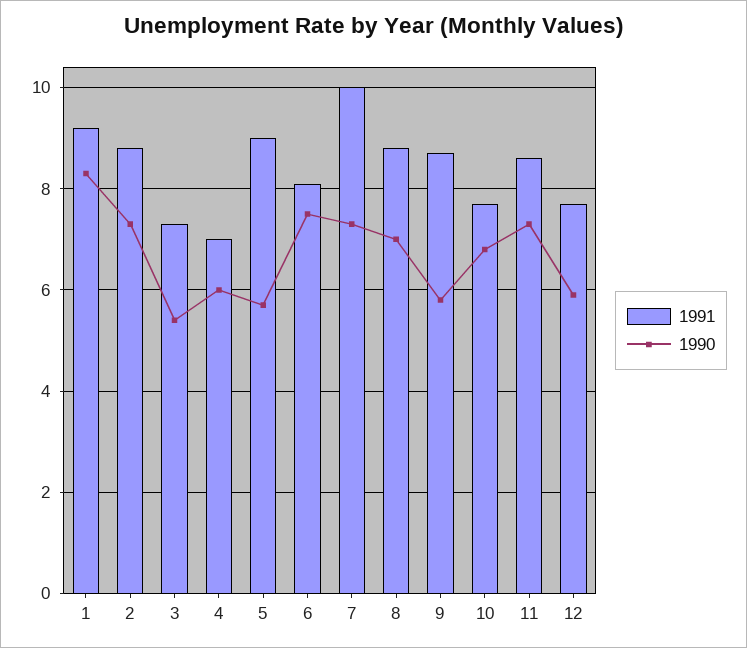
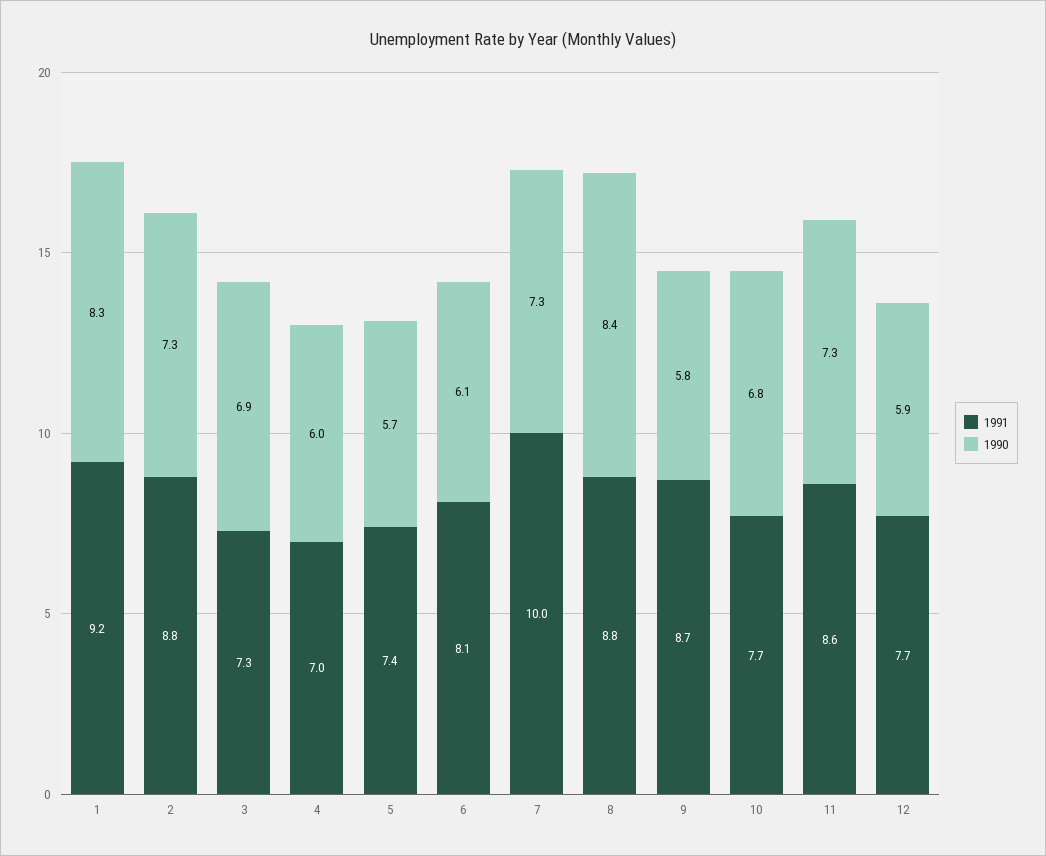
1990, 3: 5.5 -> 6.9
1991, 5: 9 -> 7.4
1990, 6: 7.5 -> 6.1
1990, 8: 7 -> 8.4

